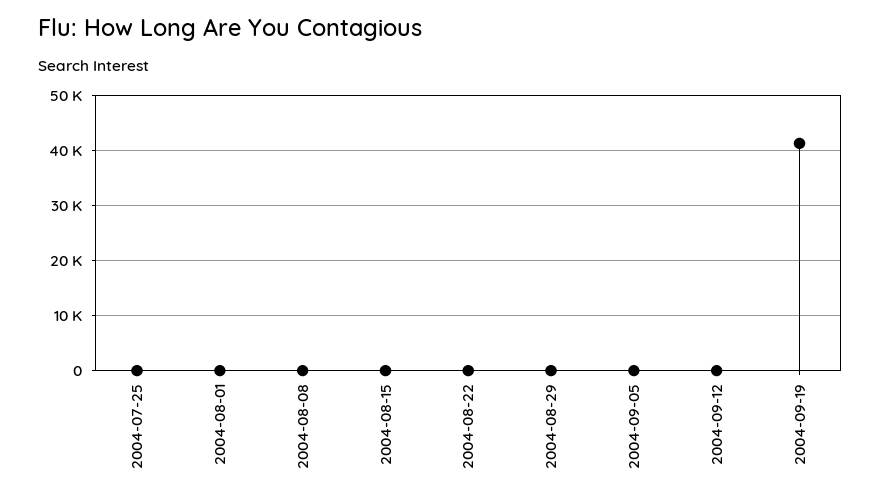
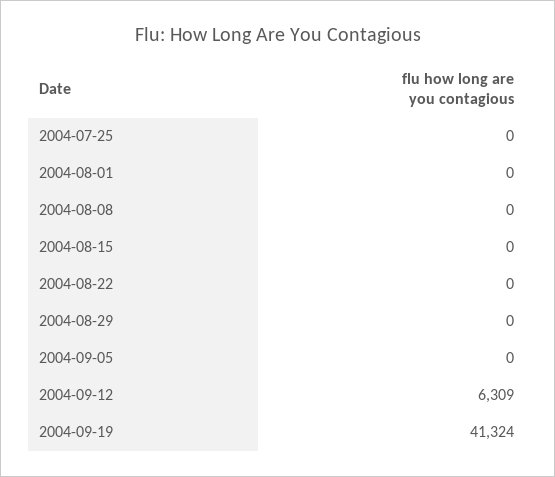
2004-09-12: 0 -> 6309

